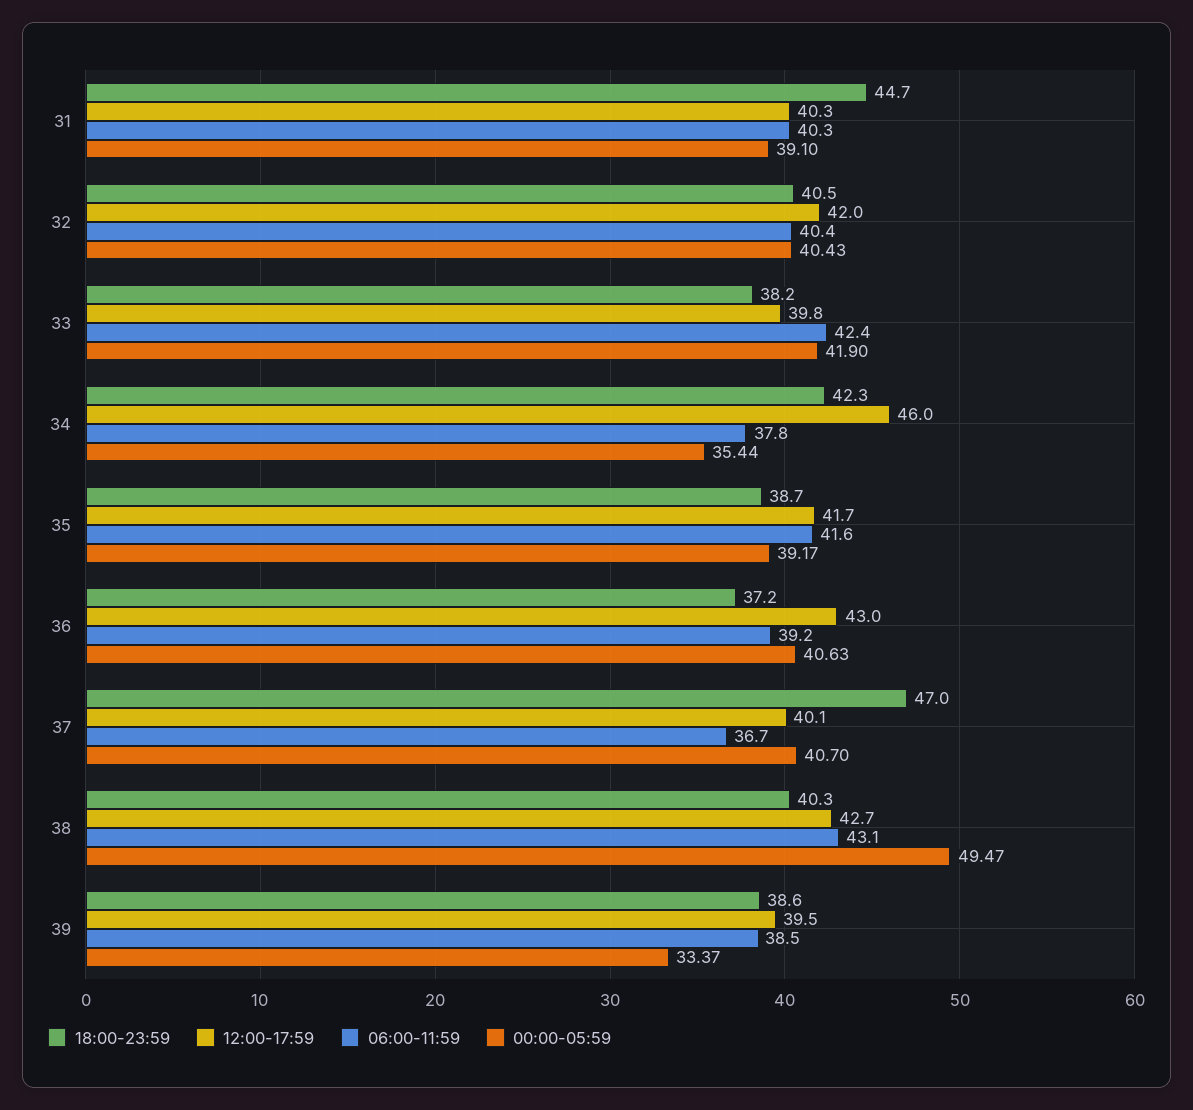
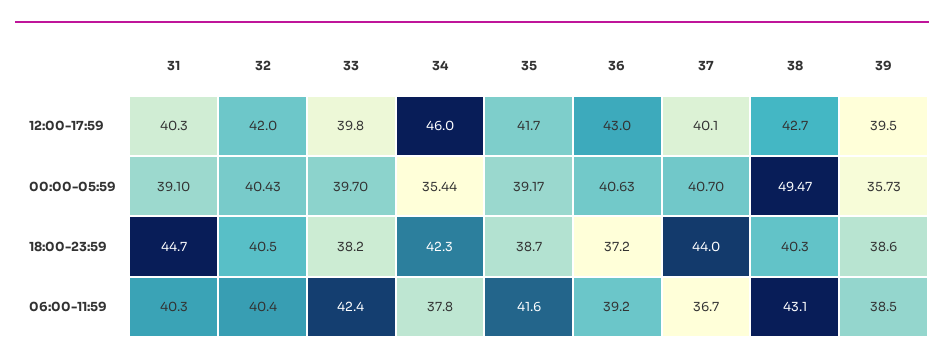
00:00-05:59, 33: 41.9 -> 39.7
18:00-23:59, 37: 47 -> 44
00:00-05:59, 39: 33.37 -> 35.73

